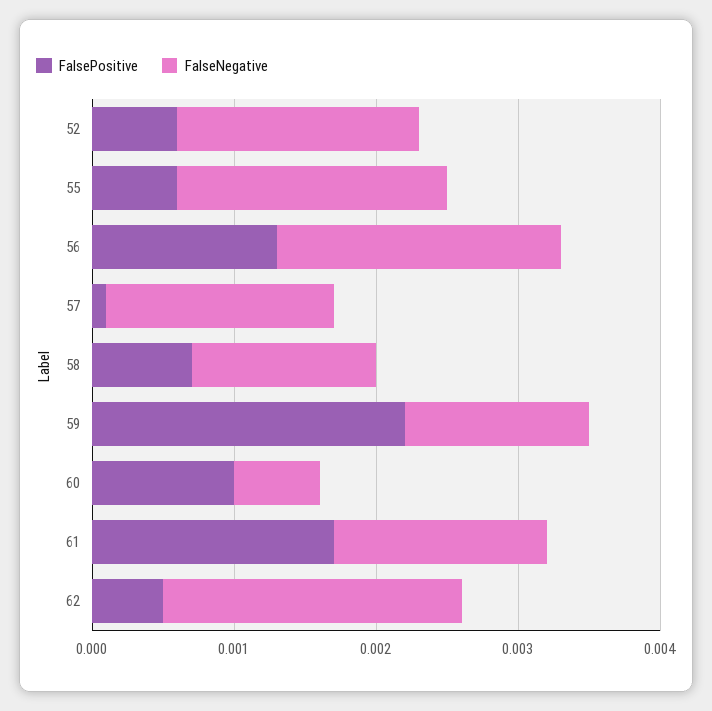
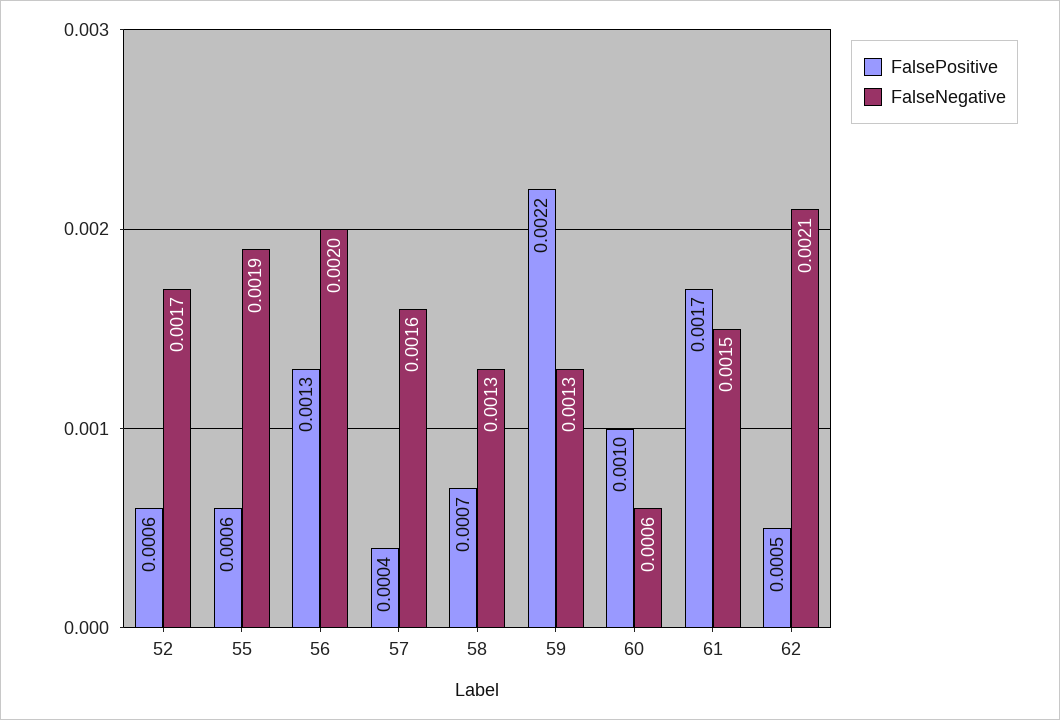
FalsePositive, 57: 0.0001 -> 0.0004

